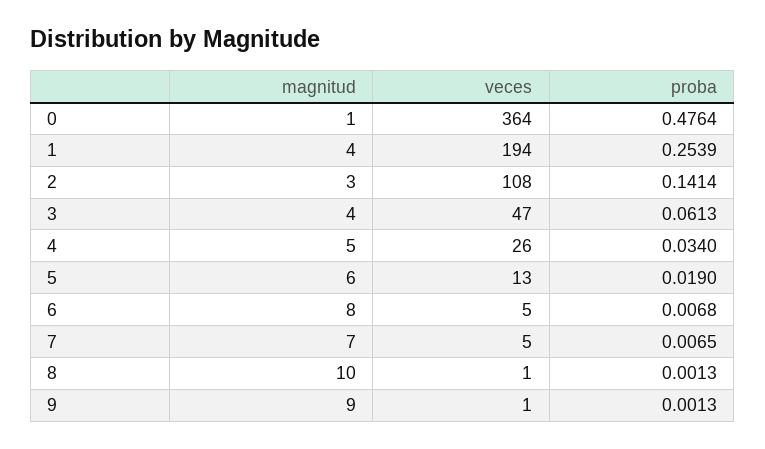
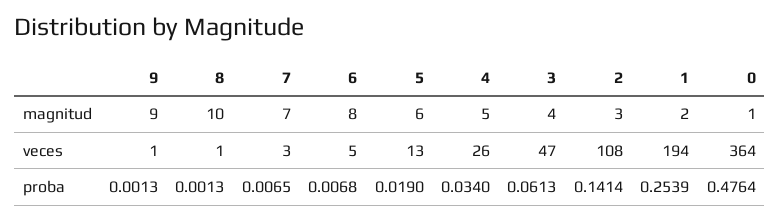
magnitud, 1: 4 -> 2
veces, 7: 5 -> 3

